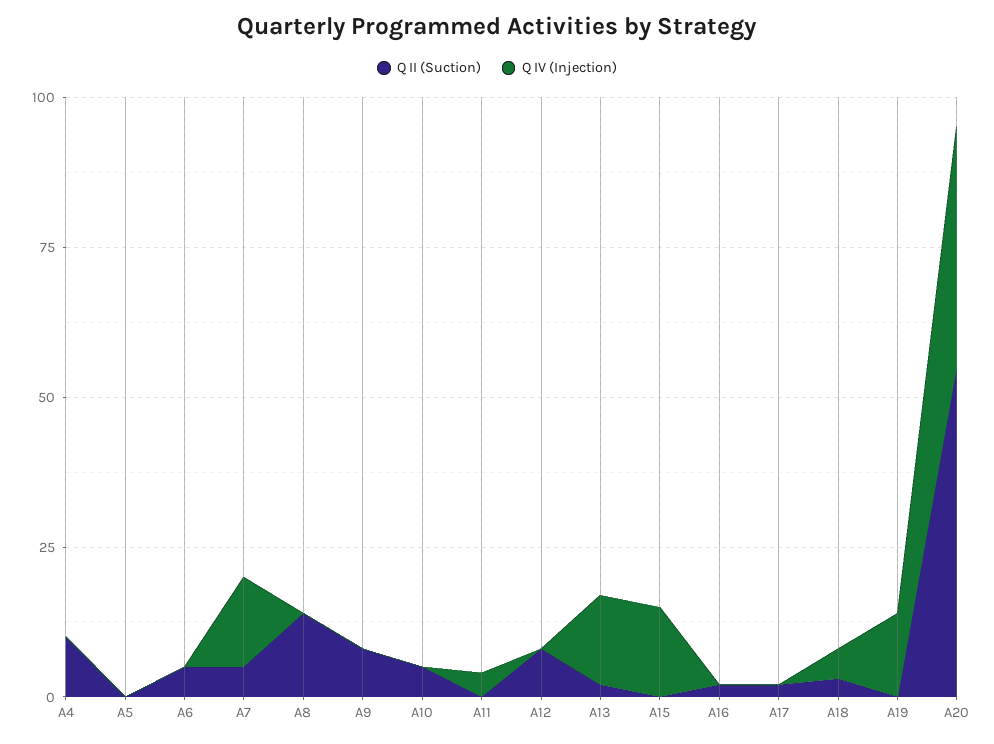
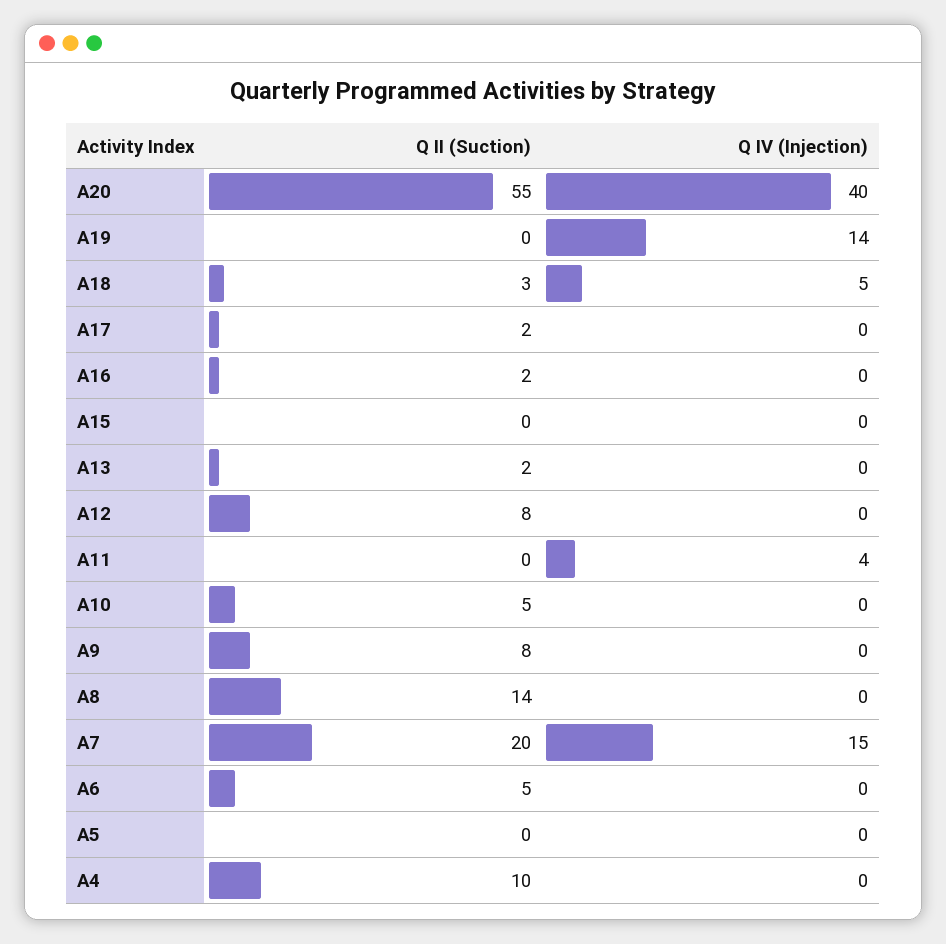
Q II (Suction), A7: 5 -> 20
Q IV (Injection), A13: 15 -> 0
Q IV (Injection), A15: 15 -> 0

